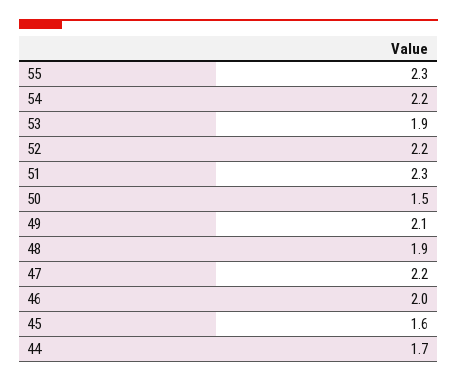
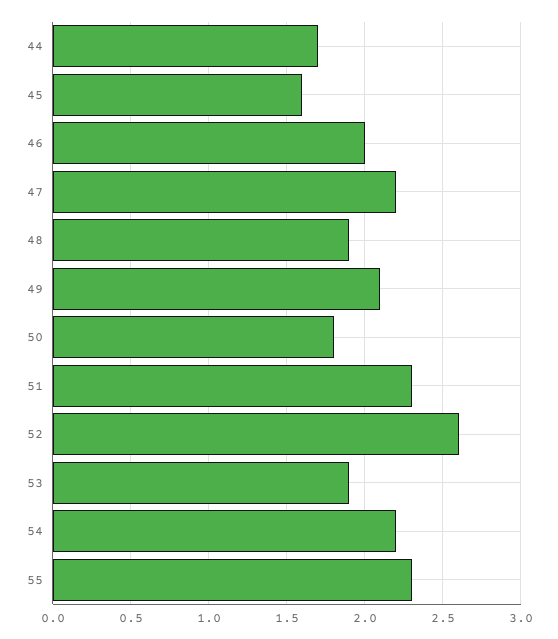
52: 2.2 -> 2.6
50: 1.5 -> 1.8

